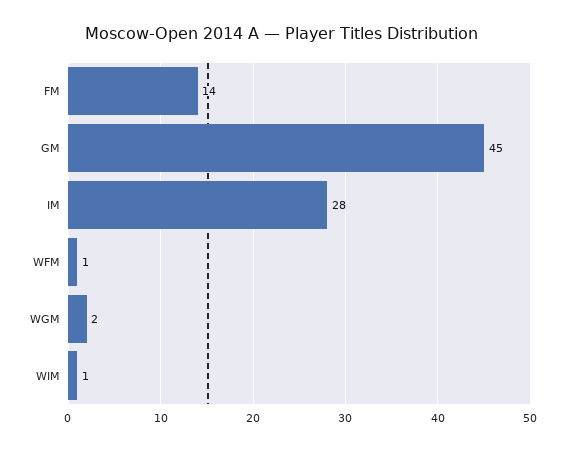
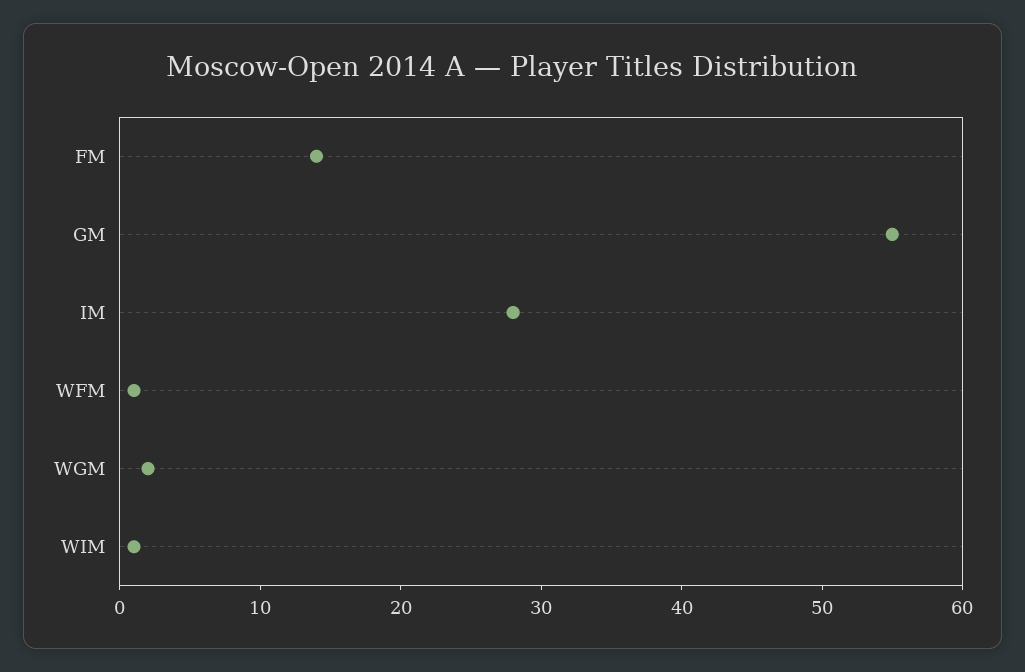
GM: 45 -> 55

